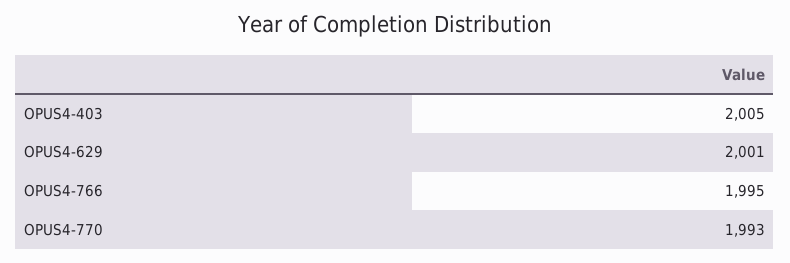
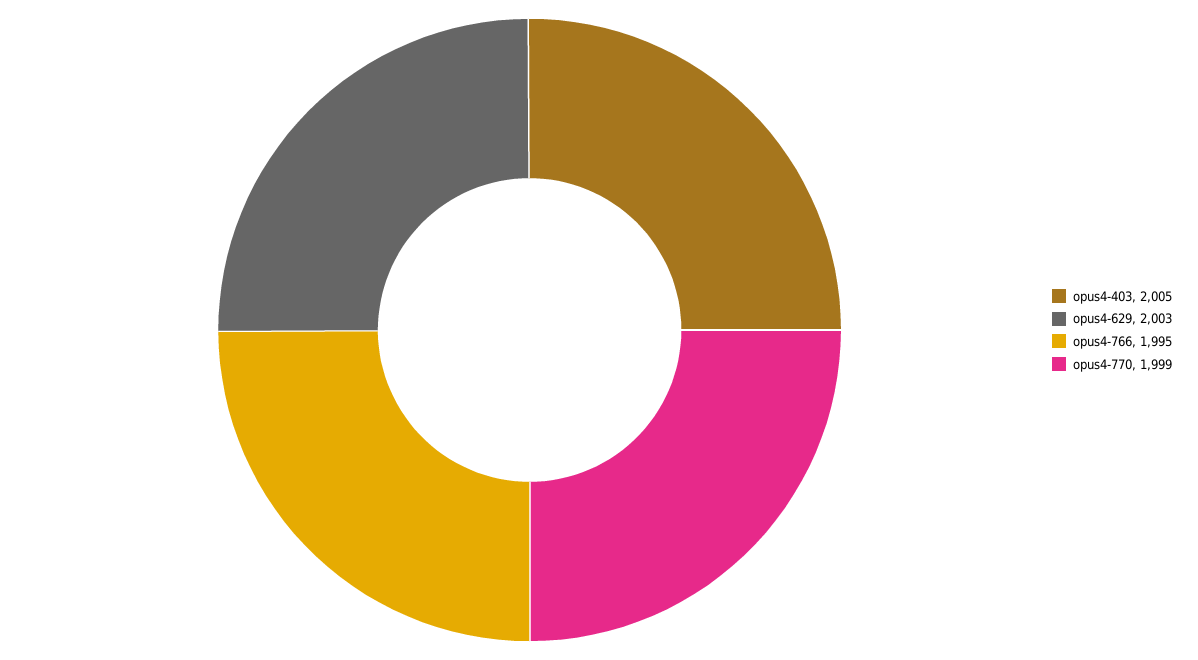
OPUS4-629: 2001 -> 2003
OPUS4-770: 1993 -> 1999

